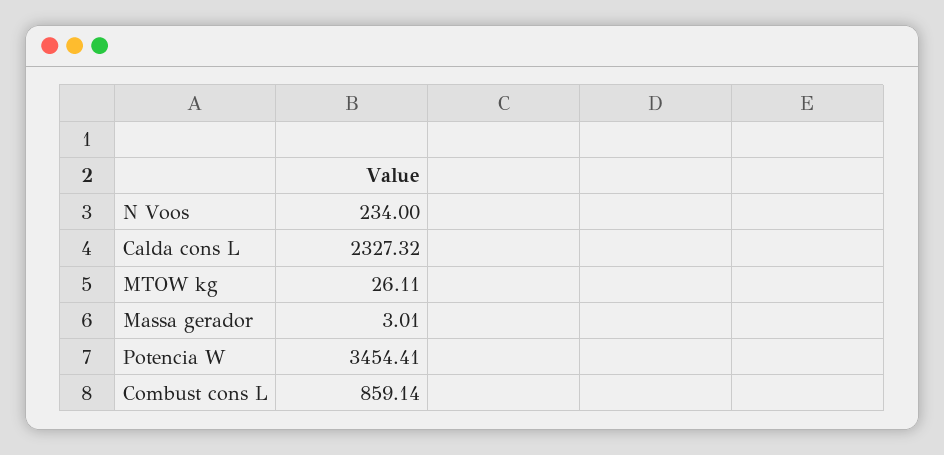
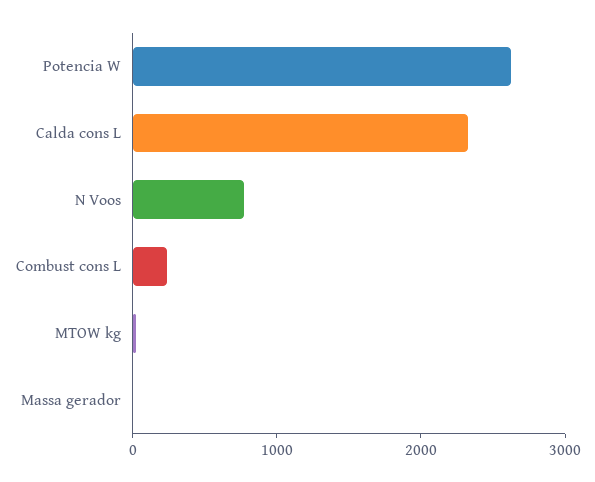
N Voos: 234 -> 800
Potencia W: 3454.41 -> 2600
Combust cons L: 859.14 -> 200

